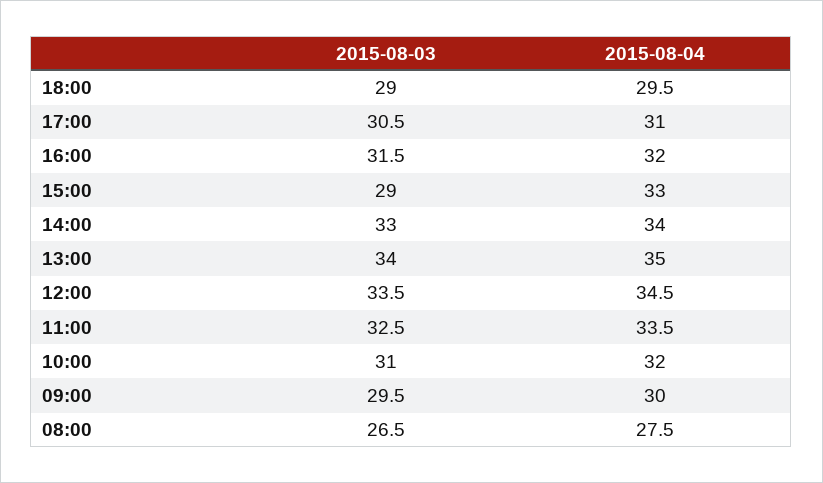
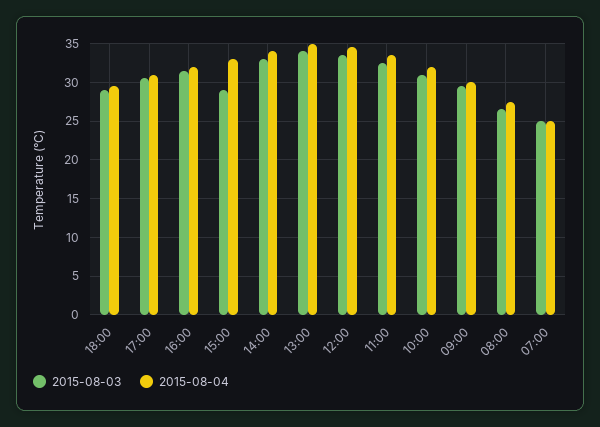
2015-08-03, 07:00: none -> 25
2015-08-04, 07:00: none -> 25

